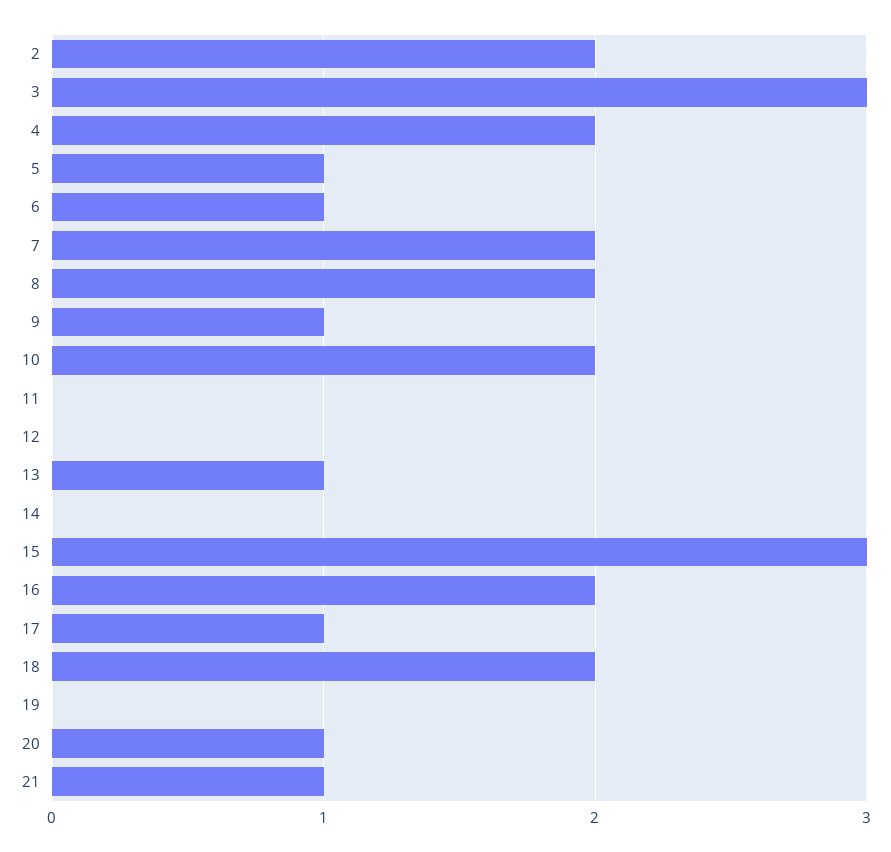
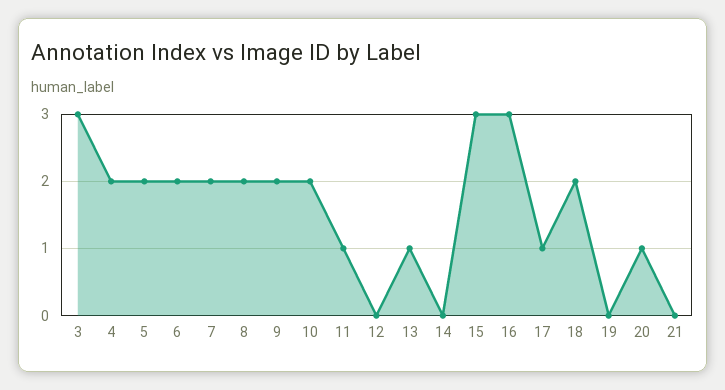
2: 2 -> none
5: 1 -> 2
6: 1 -> 2
9: 1 -> 2
11: 0 -> 1
16: 2 -> 3
21: 1 -> 0

